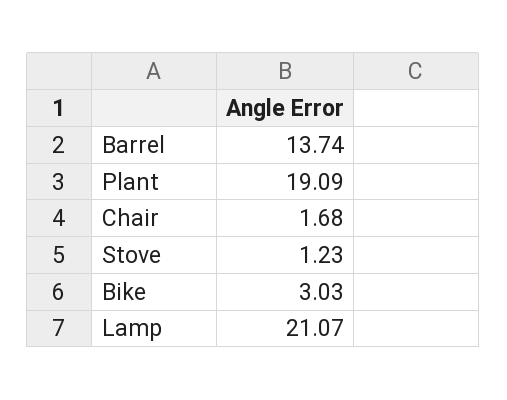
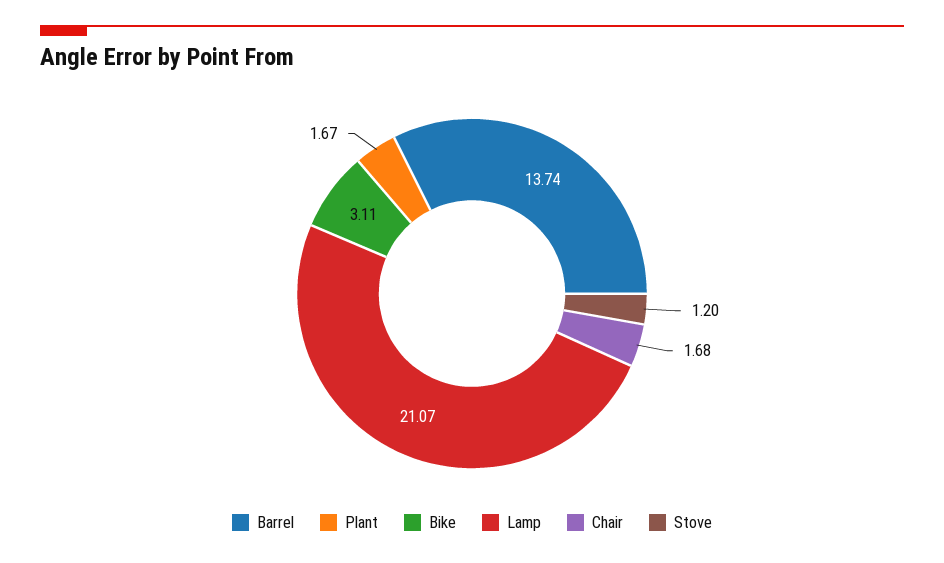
Plant: 19.09 -> 1.67
Stove: 1.23 -> 1.2
Bike: 3.03 -> 3.11

